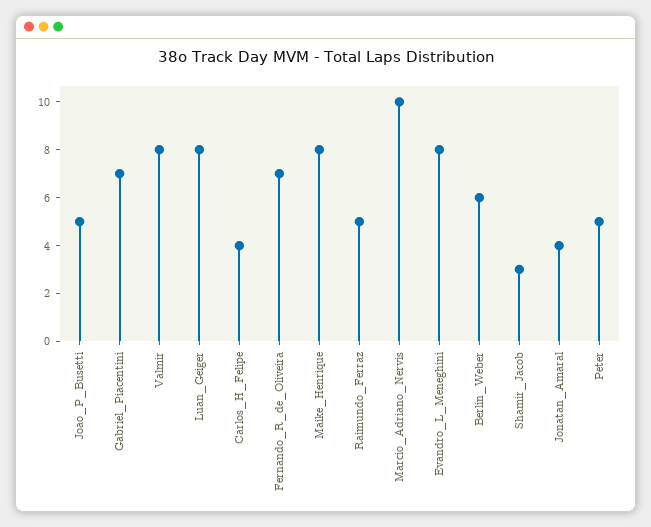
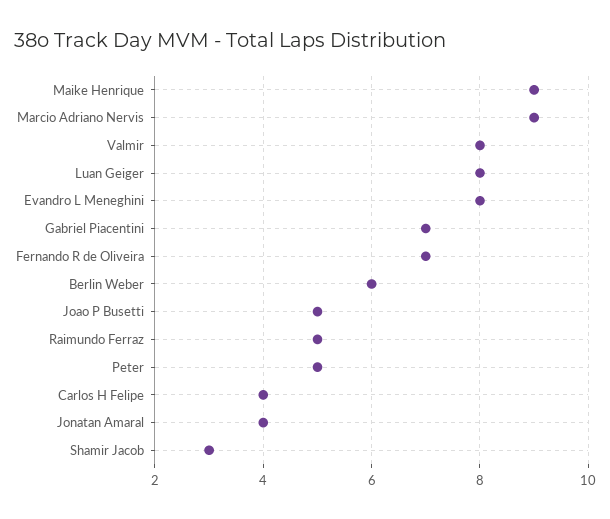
Maike_Henrique: 8 -> 9
Marcio_Adriano_Nervis: 10 -> 9

